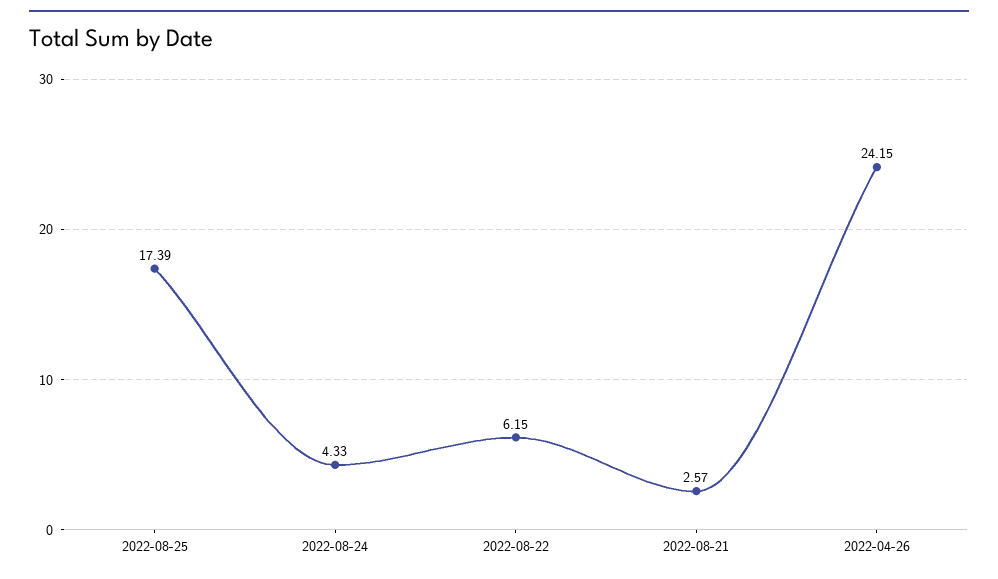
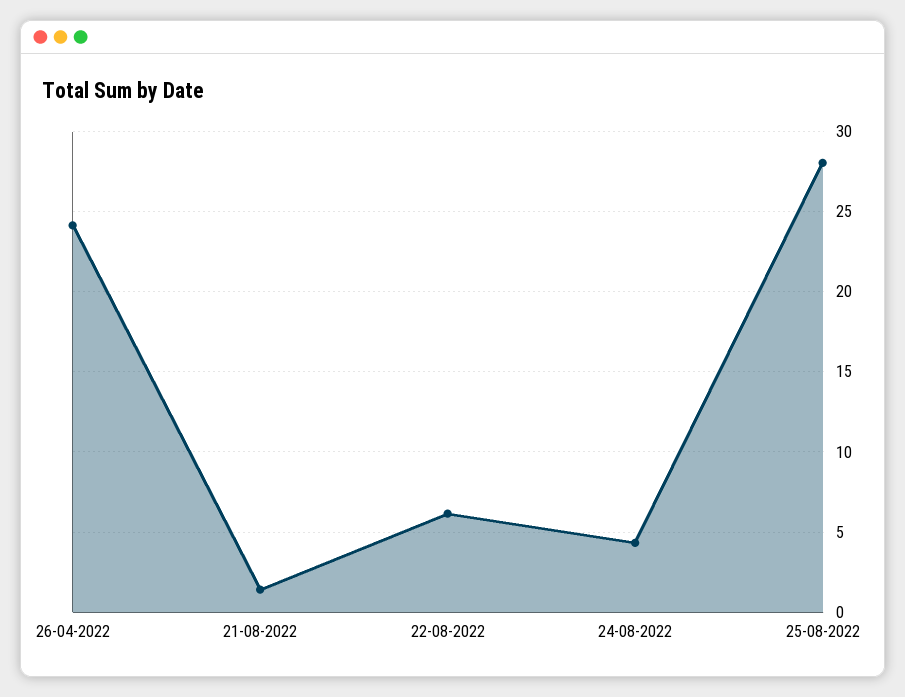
2022-08-25: 17.39 -> 28
2022-08-21: 2.57 -> 1.5

